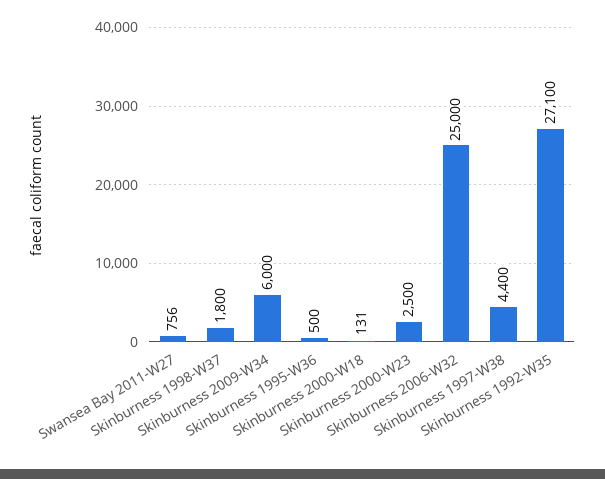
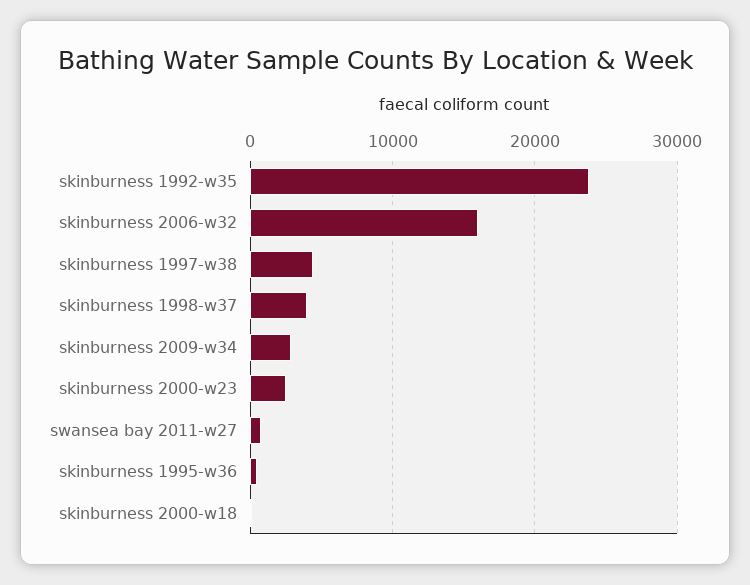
Skinburness 1998-W37: 1800 -> 4000
Skinburness 2009-W34: 6000 -> 3000
Skinburness 2006-W32: 25000 -> 16000
Skinburness 1992-W35: 27100 -> 24000

